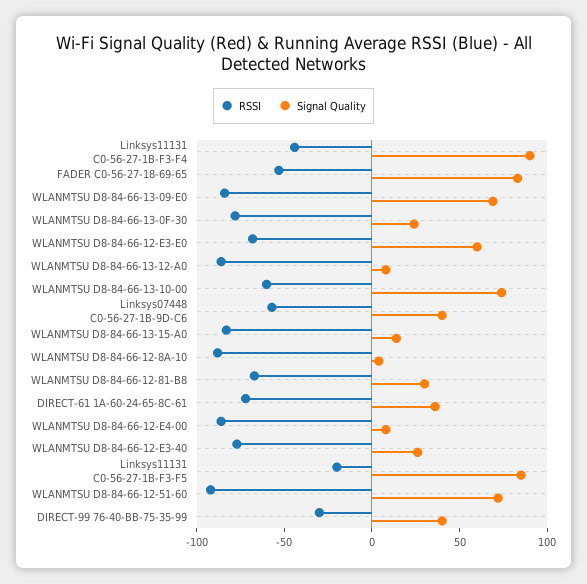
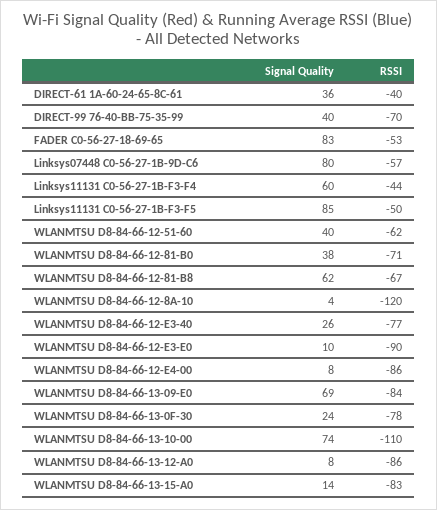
Signal Quality, Linksys11131 C0-56-27-1B-F3-F4: 90 -> 60
RSSI, WLANMTSU D8-84-66-12-E3-E0: -70 -> -90
Signal Quality, WLANMTSU D8-84-66-12-E3-E0: 60 -> 10
RSSI, WLANMTSU D8-84-66-13-10-00: -60 -> -110
Signal Quality, Linksys07448 C0-56-27-1B-9D-C6: 40 -> 80
RSSI, WLANMTSU D8-84-66-12-8A-10: -90 -> -120
Signal Quality, WLANMTSU D8-84-66-12-81-B8: 30 -> 62
RSSI, DIRECT-61 1A-60-24-65-8C-61: -70 -> -40
RSSI, Linksys11131 C0-56-27-1B-F3-F5: -20 -> -50
RSSI, WLANMTSU D8-84-66-12-51-60: -90 -> -62
Signal Quality, WLANMTSU D8-84-66-12-51-60: 70 -> 40
RSSI, DIRECT-99 76-40-BB-75-35-99: -30 -> -70
Signal Quality, WLANMTSU D8-84-66-12-81-B0: none -> 38
RSSI, WLANMTSU D8-84-66-12-81-B0: none -> -71

